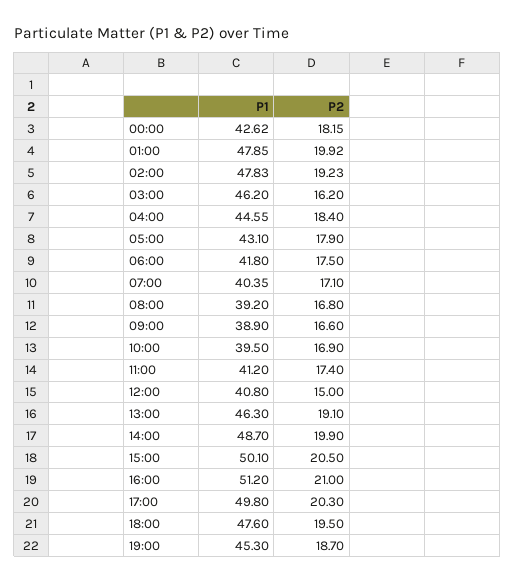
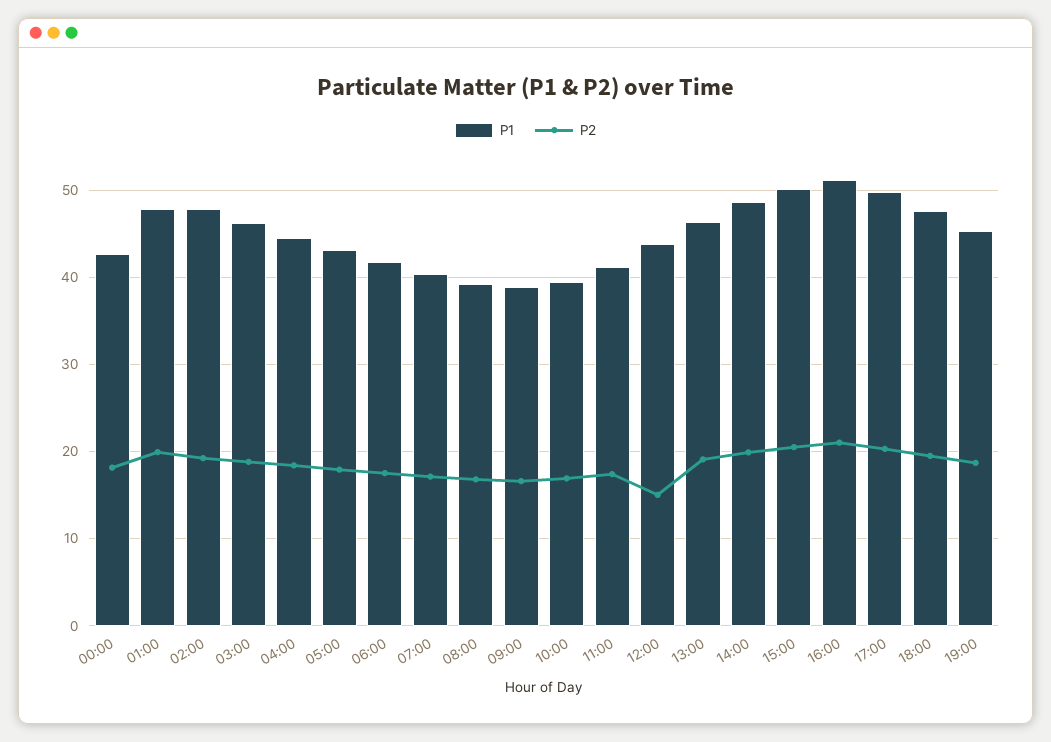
P2, 03:00: 16.2 -> 19
P1, 12:00: 40.8 -> 44

